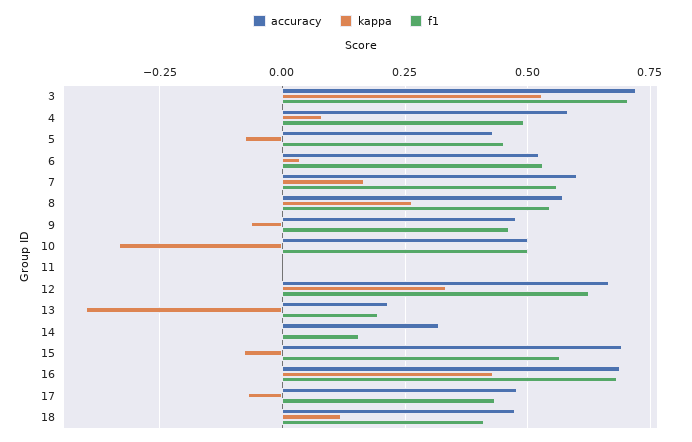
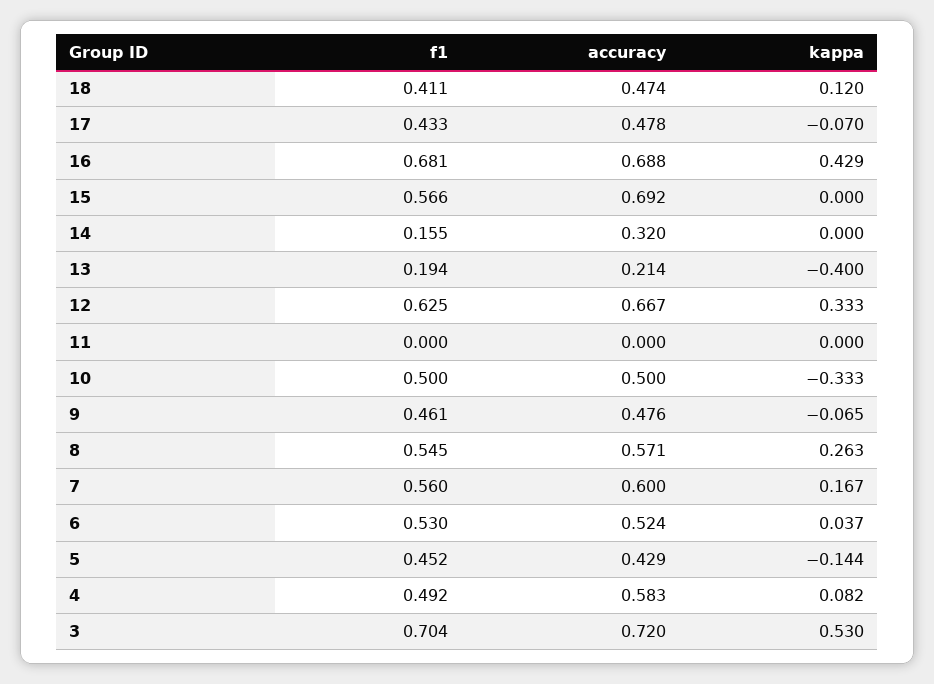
kappa, 5: -0.075 -> -0.144
kappa, 15: -0.075 -> 0

